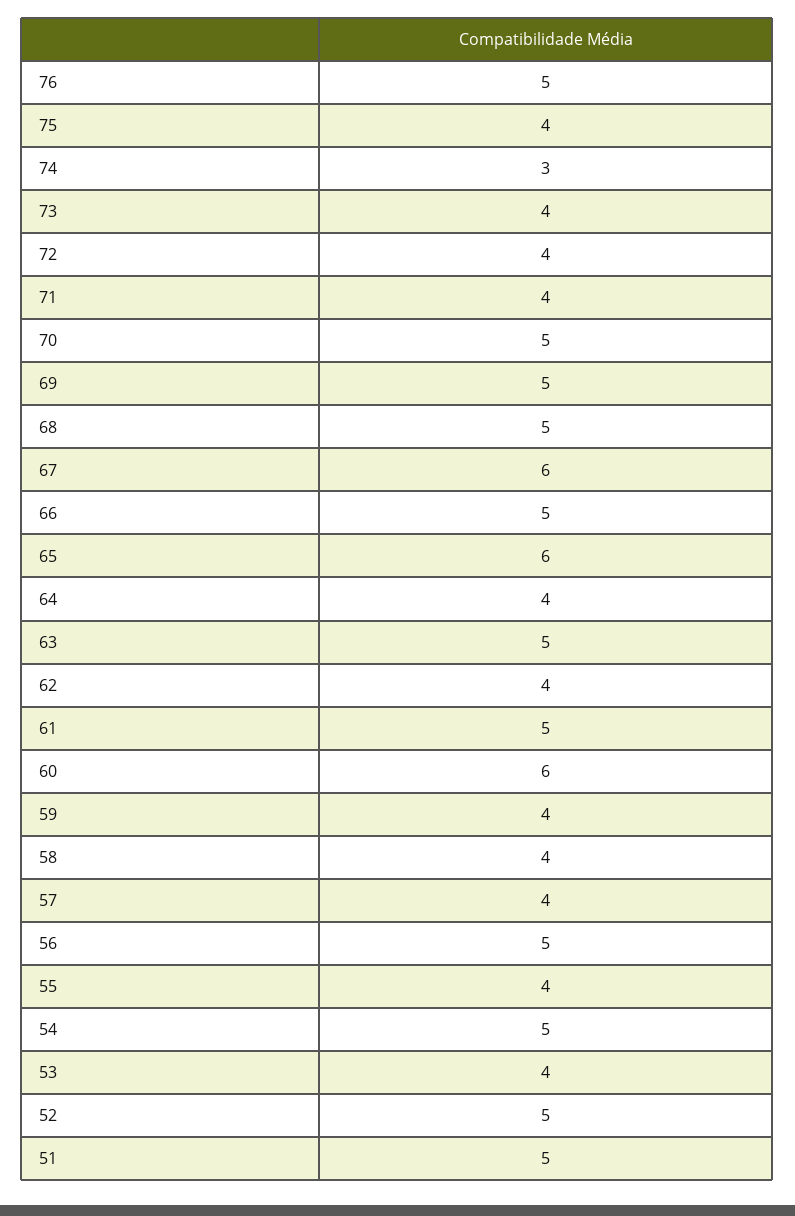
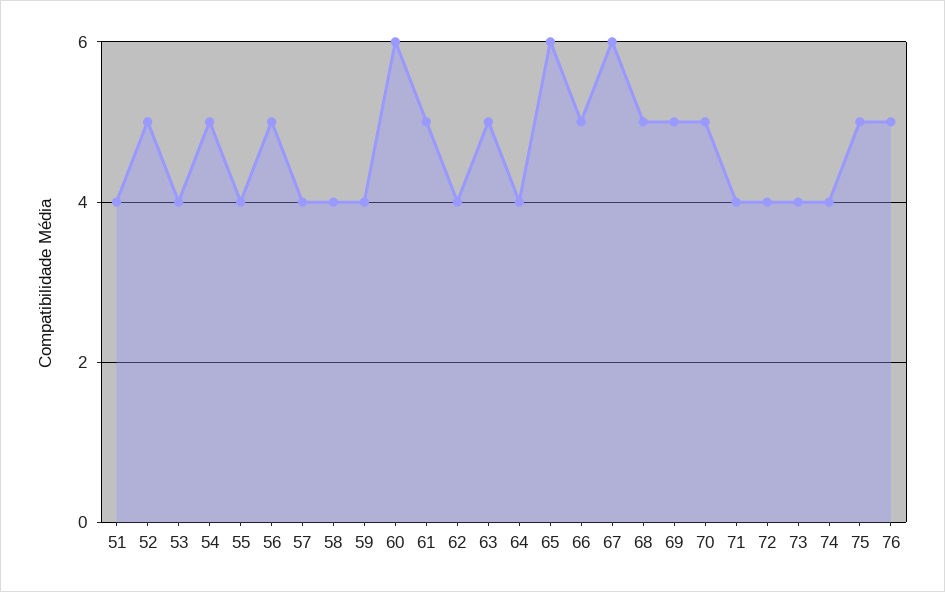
75: 4 -> 5
74: 3 -> 4
51: 5 -> 4

